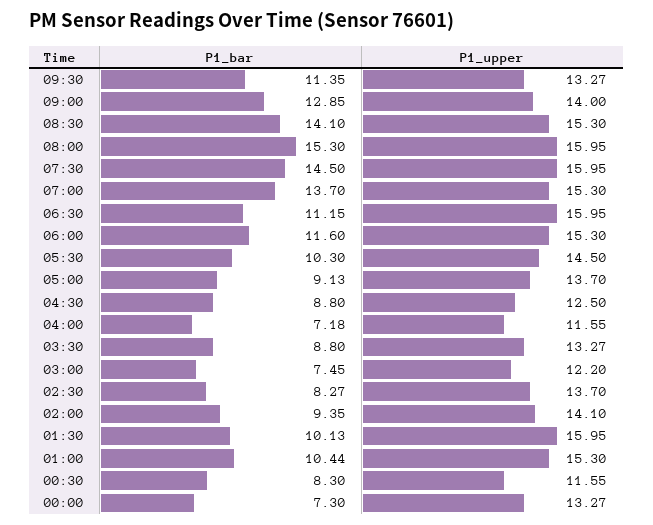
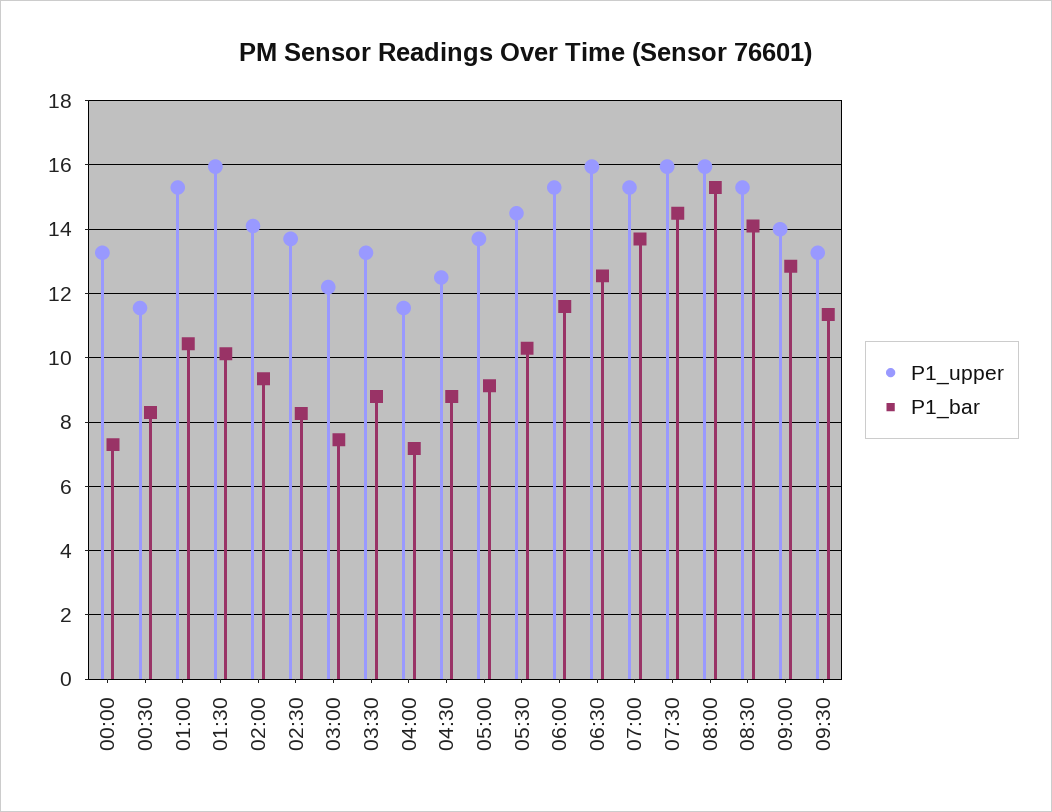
P1_bar, 06:30: 11.15 -> 12.6

